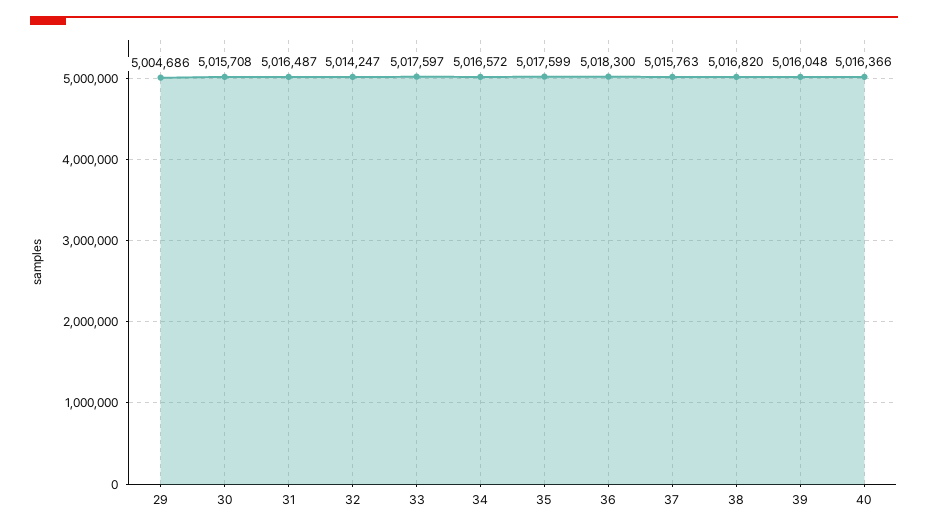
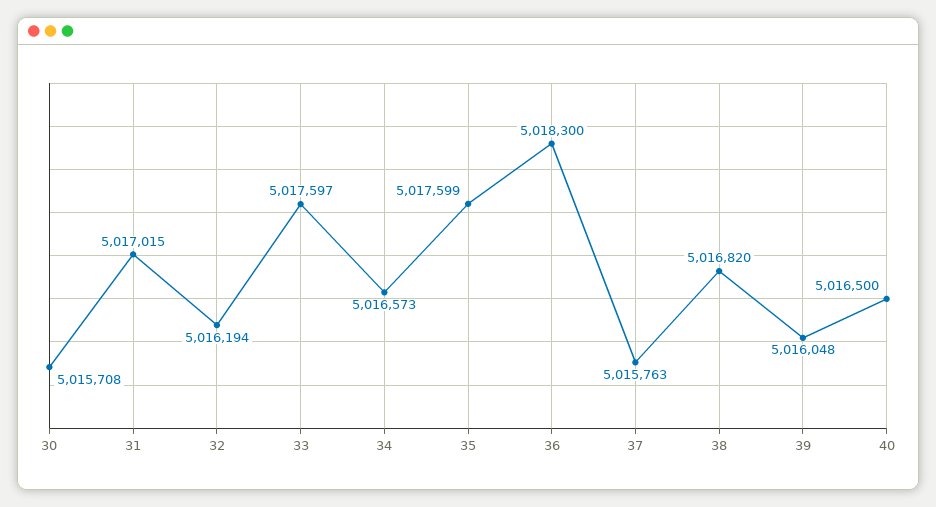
29: 5004686 -> none
31: 5016487 -> 5017015
32: 5014247 -> 5016194
34: 5016572 -> 5016573
40: 5016366 -> 5016500

